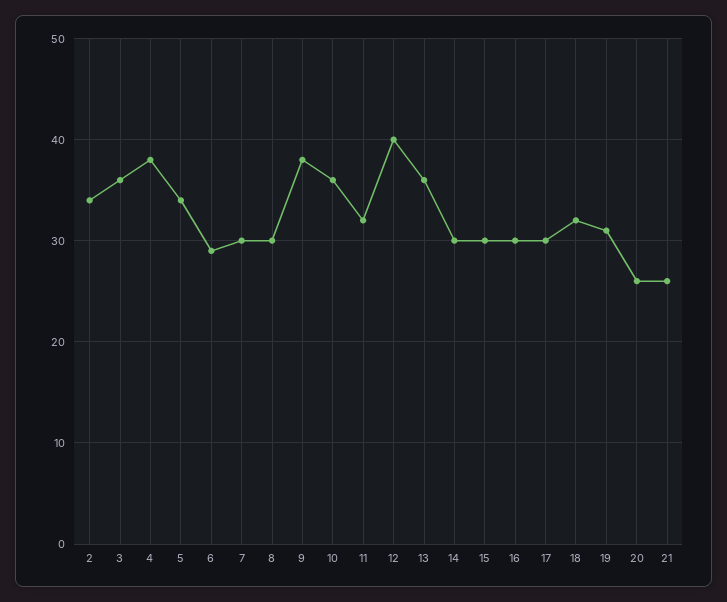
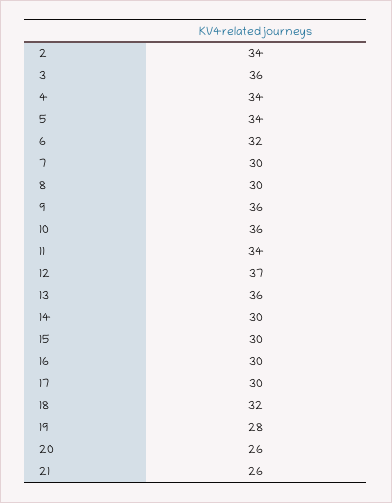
4: 38 -> 34
6: 29 -> 32
9: 38 -> 36
11: 32 -> 34
12: 40 -> 37
19: 31 -> 28

